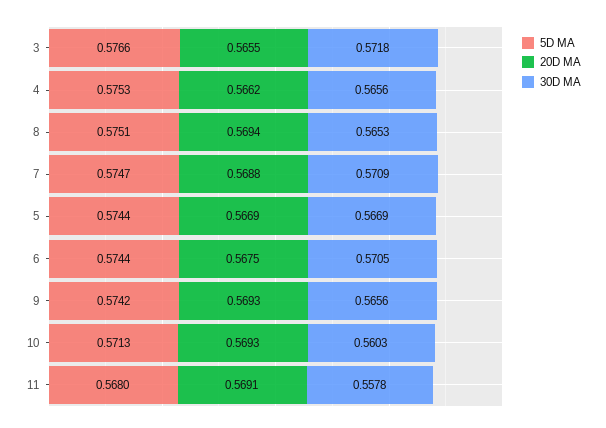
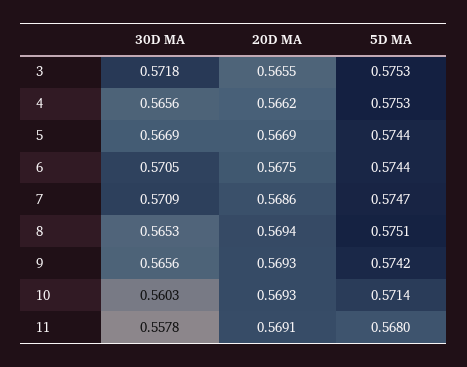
5D MA, 3: 0.5766 -> 0.5753
20D MA, 7: 0.5688 -> 0.5686
5D MA, 10: 0.5713 -> 0.5714

